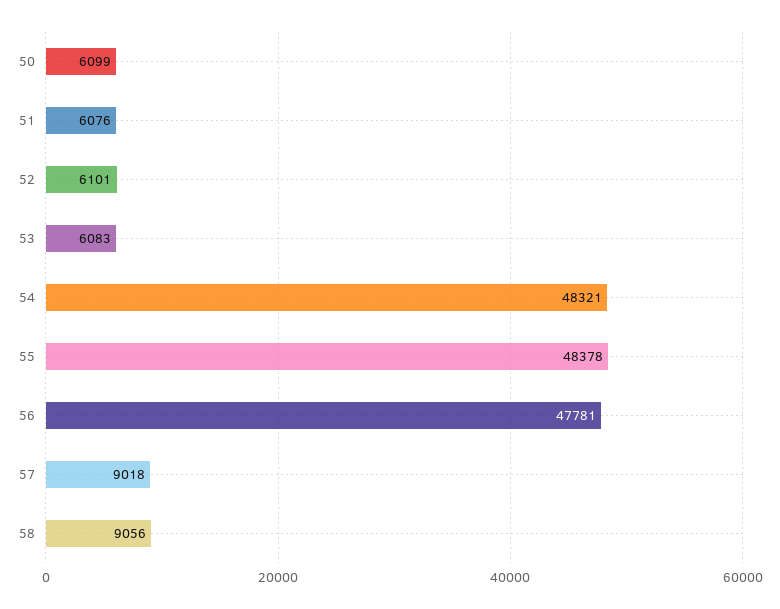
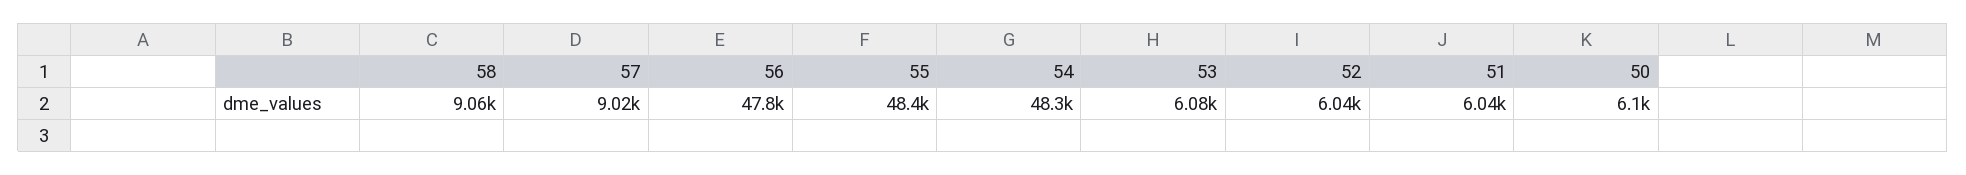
51: 6076 -> 6040
52: 6101 -> 6040

